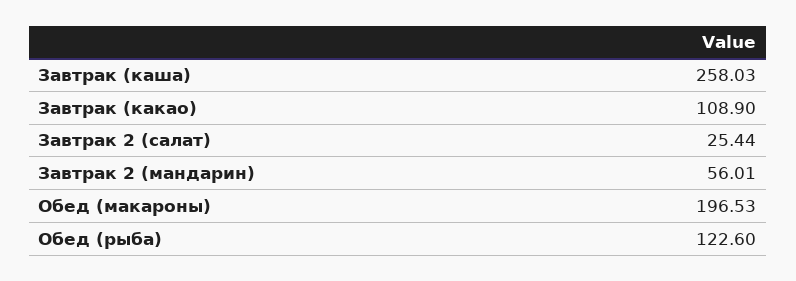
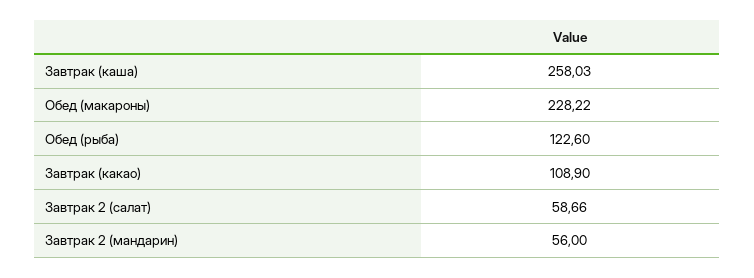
Завтрак 2 (салат): 25.44 -> 58.66
Завтрак 2 (мандарин): 56.01 -> 56
Обед (макароны): 196.53 -> 228.22

